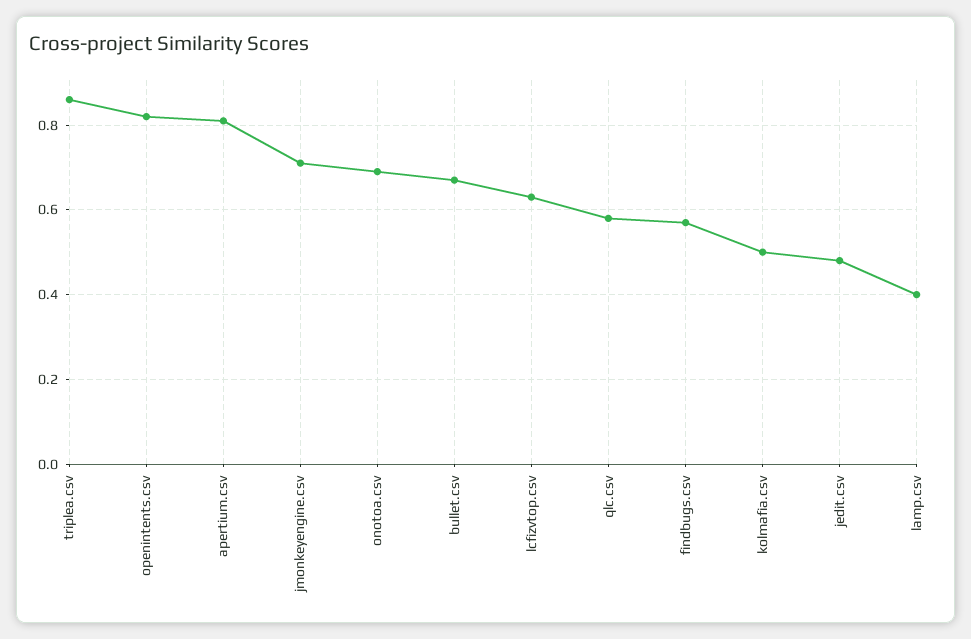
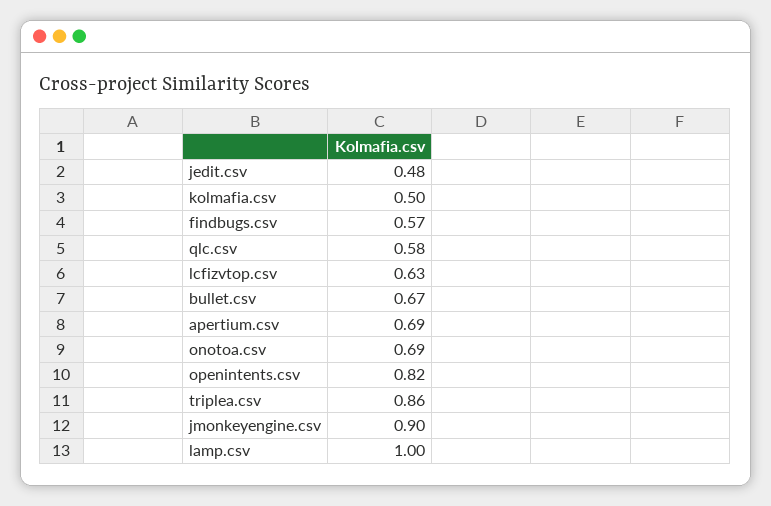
apertium.csv: 0.8 -> 0.69
jmonkeyengine.csv: 0.7 -> 0.9
lamp.csv: 0.4 -> 1

